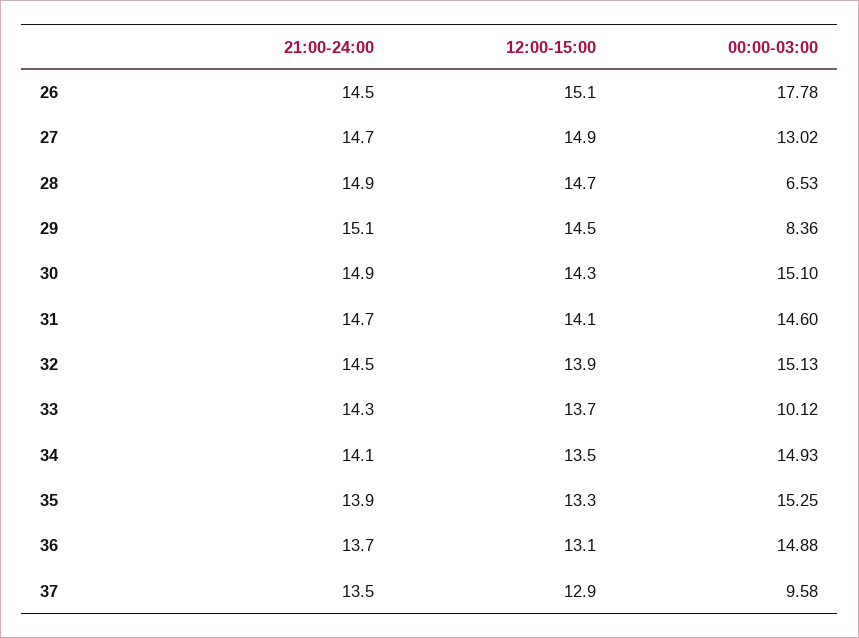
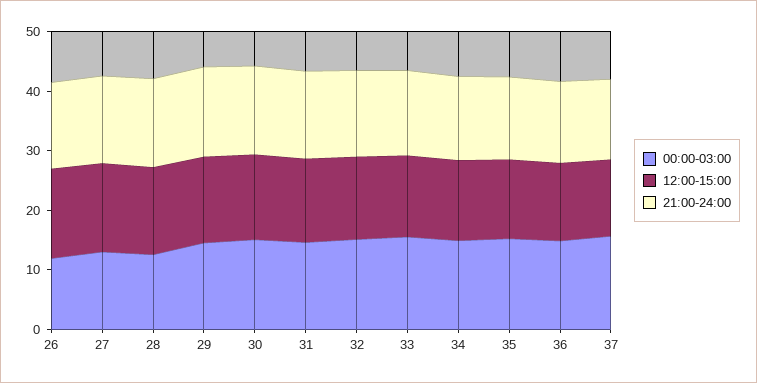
00:00-03:00, 26: 17.78 -> 12
00:00-03:00, 28: 6.53 -> 12
00:00-03:00, 29: 8.36 -> 14
00:00-03:00, 33: 10.12 -> 16
00:00-03:00, 37: 9.58 -> 16

